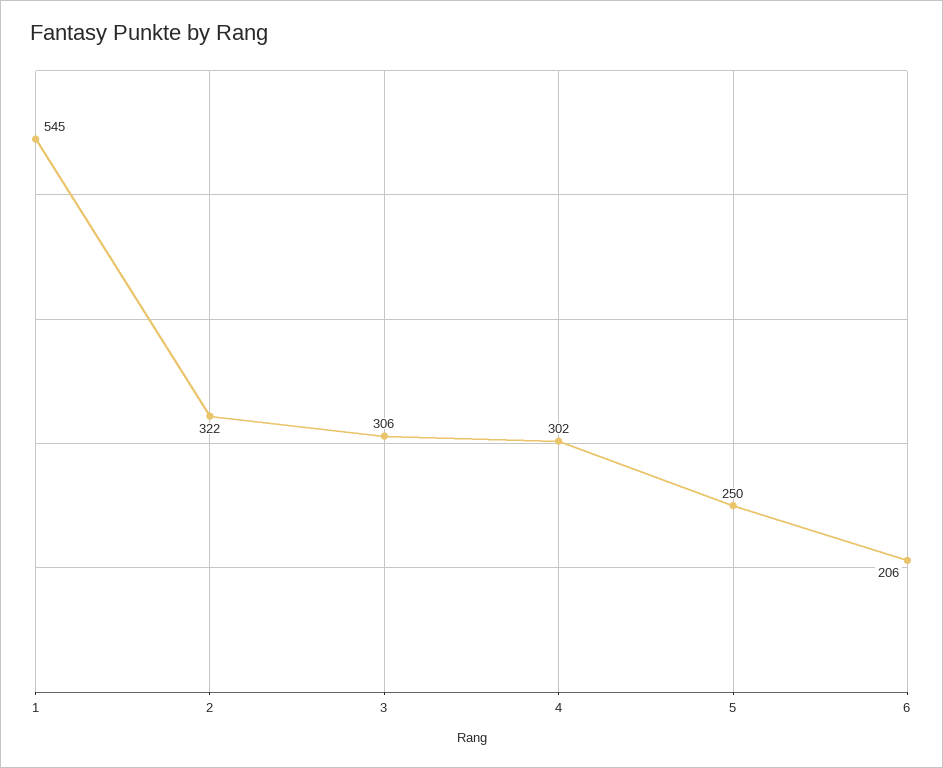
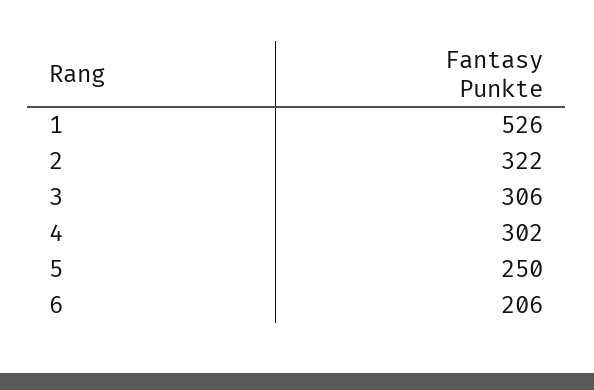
1: 545 -> 526

